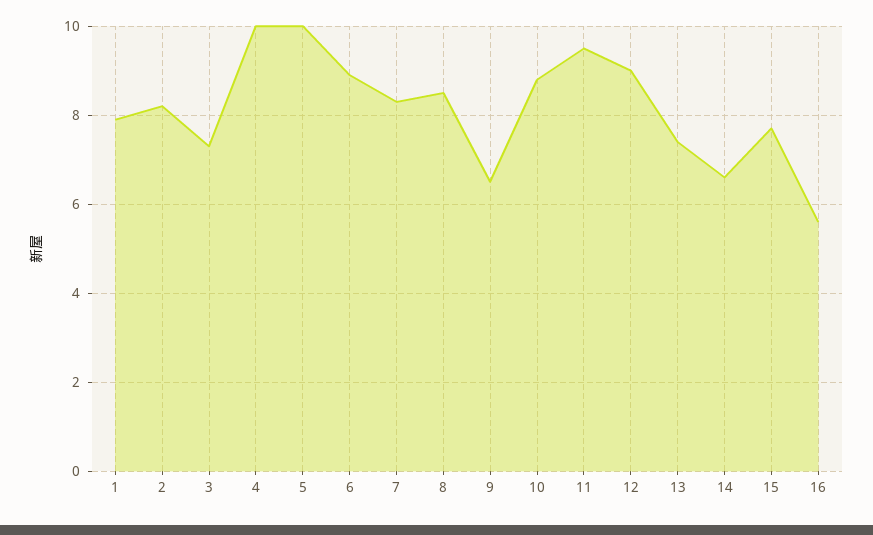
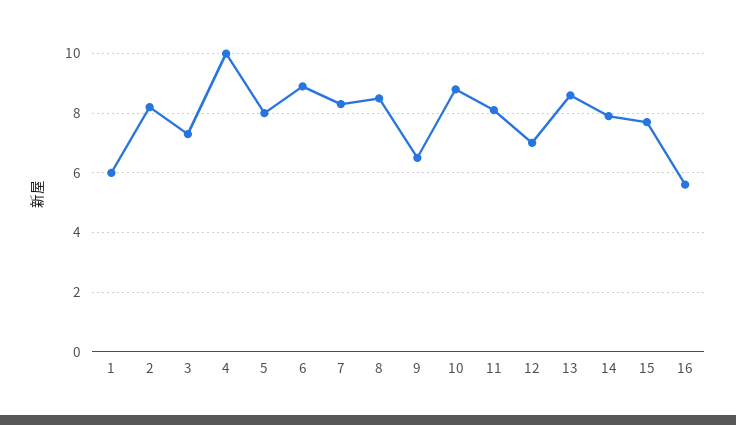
1: 8 -> 6
5: 10 -> 8
11: 9.5 -> 8
12: 9 -> 7
13: 7.5 -> 8.5
14: 6.5 -> 8

